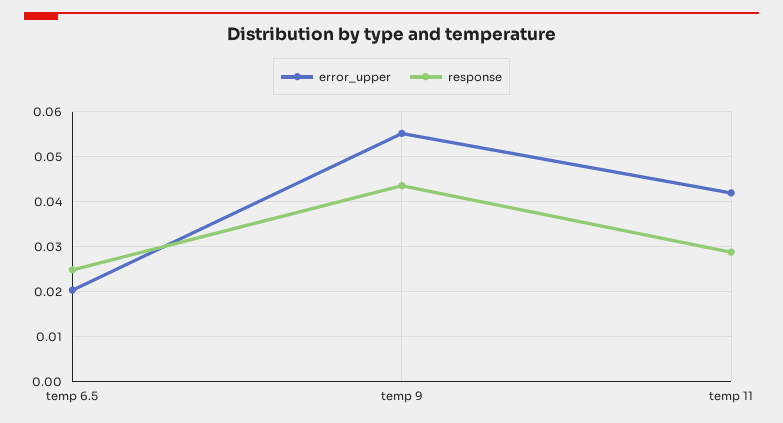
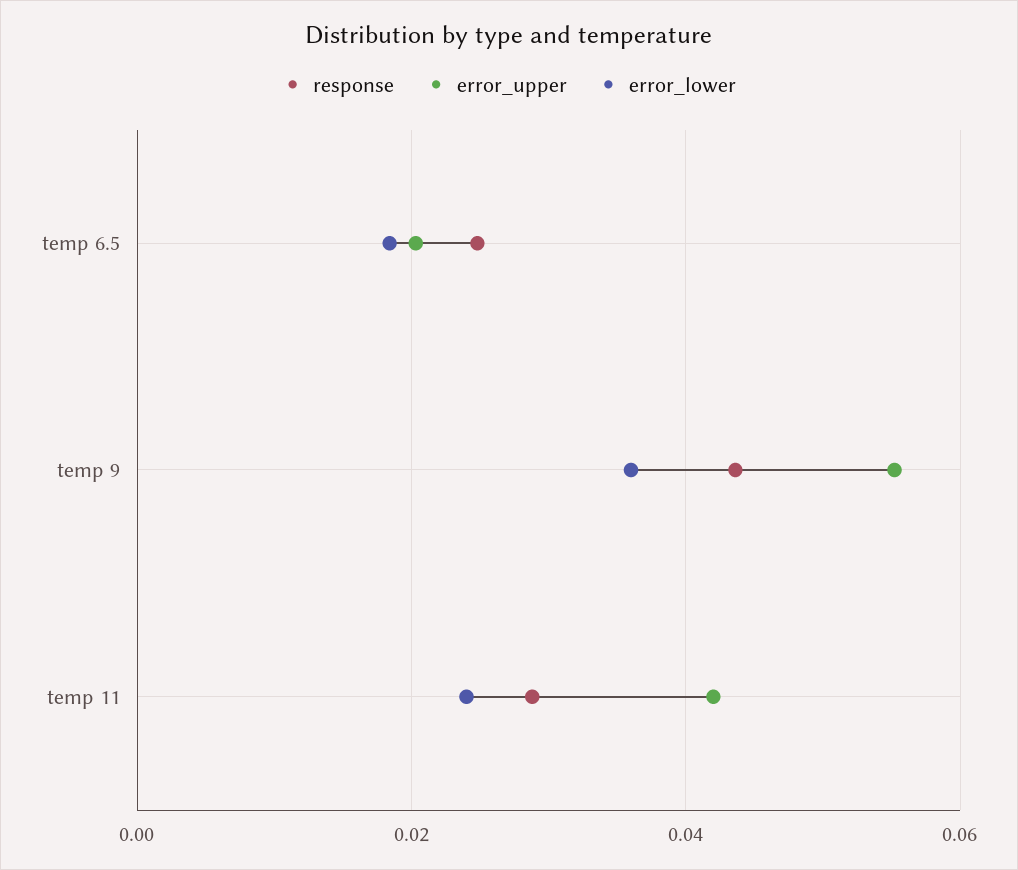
error_lower, temp 6.5: none -> 0.018
error_lower, temp 9: none -> 0.036
error_lower, temp 11: none -> 0.024

